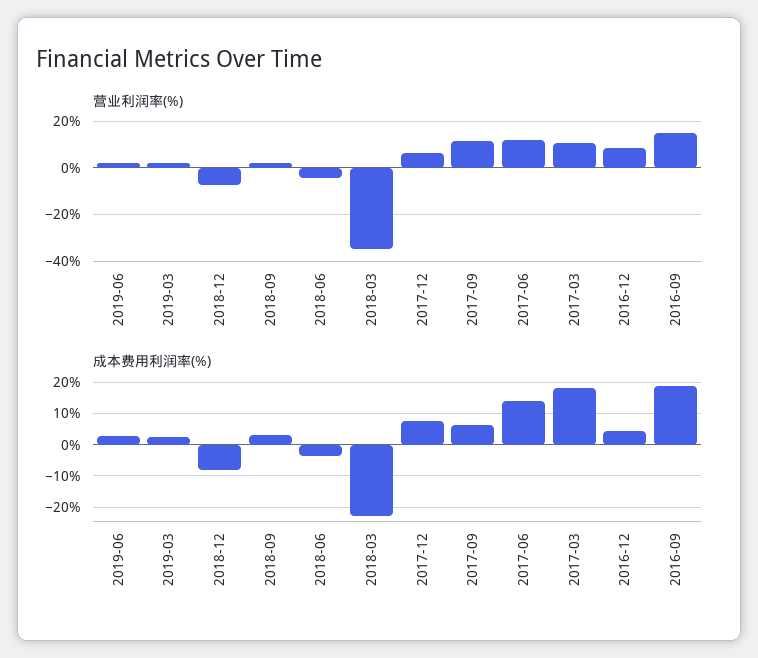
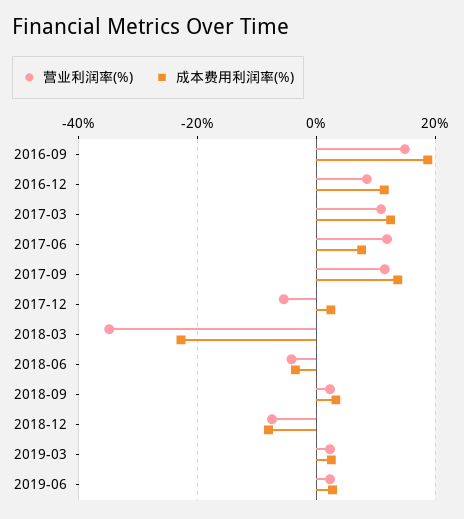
营业利润率(%), 2017-12: 5 -> -6
成本费用利润率(%), 2017-12: 8 -> 2
成本费用利润率(%), 2017-09: 6 -> 14
成本费用利润率(%), 2017-06: 14 -> 8
成本费用利润率(%), 2017-03: 18 -> 12
成本费用利润率(%), 2016-12: 4 -> 12

